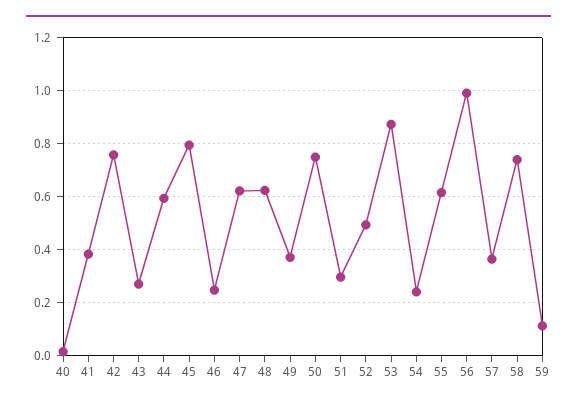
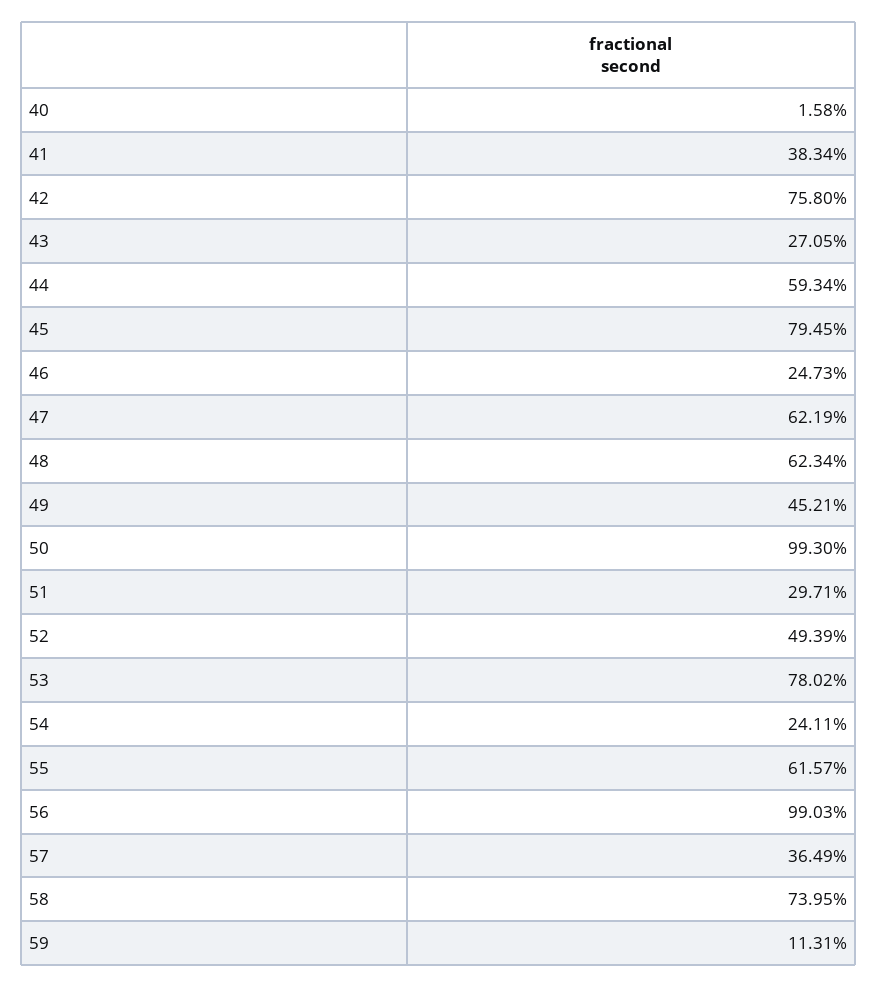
49: 0.375 -> 0.4521
50: 0.75 -> 0.993
53: 0.875 -> 0.7802

